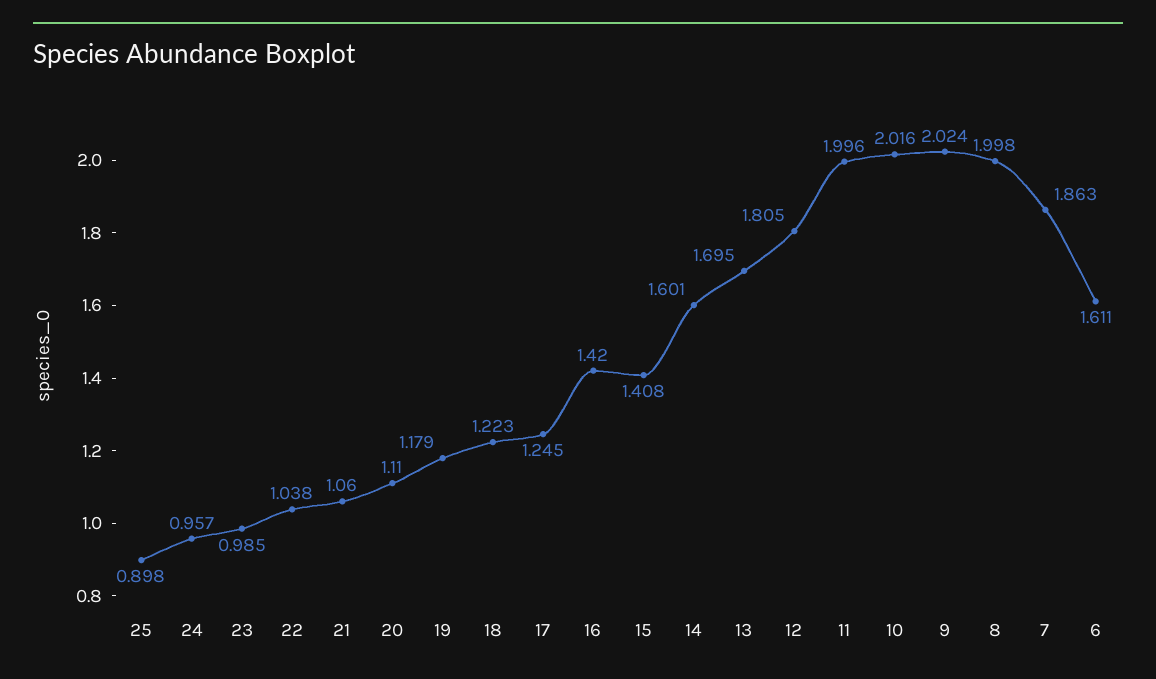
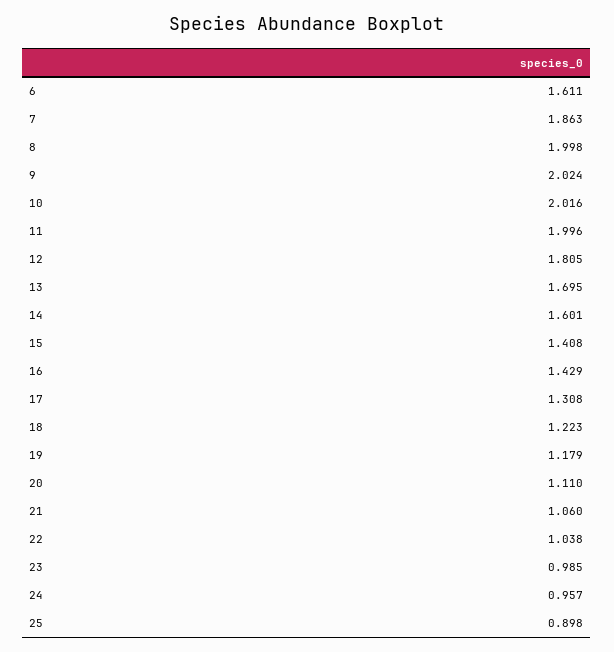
17: 1.245 -> 1.308
16: 1.42 -> 1.429

